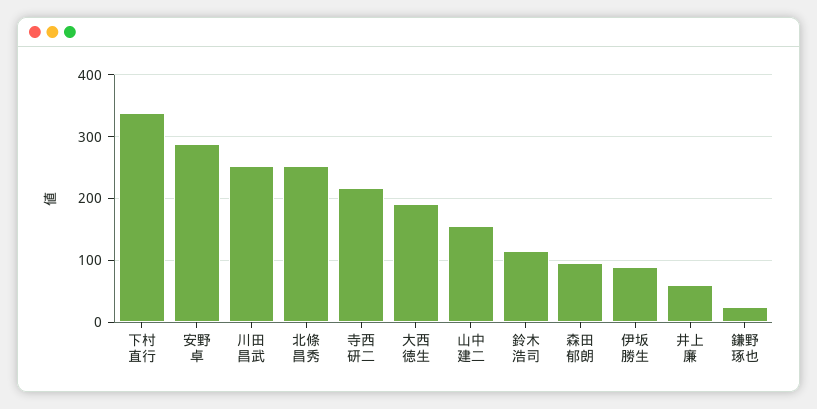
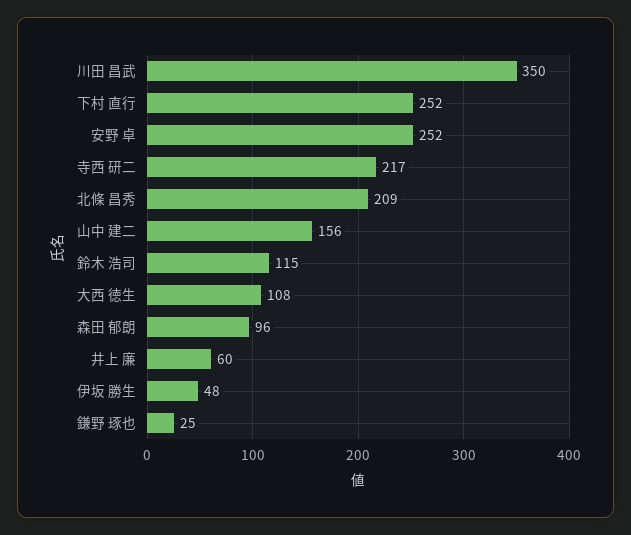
下村 直行: 340 -> 252
安野 卓: 290 -> 252
川田 昌武: 250 -> 350
北條 昌秀: 250 -> 209
大西 徳生: 190 -> 108
伊坂 勝生: 90 -> 48

